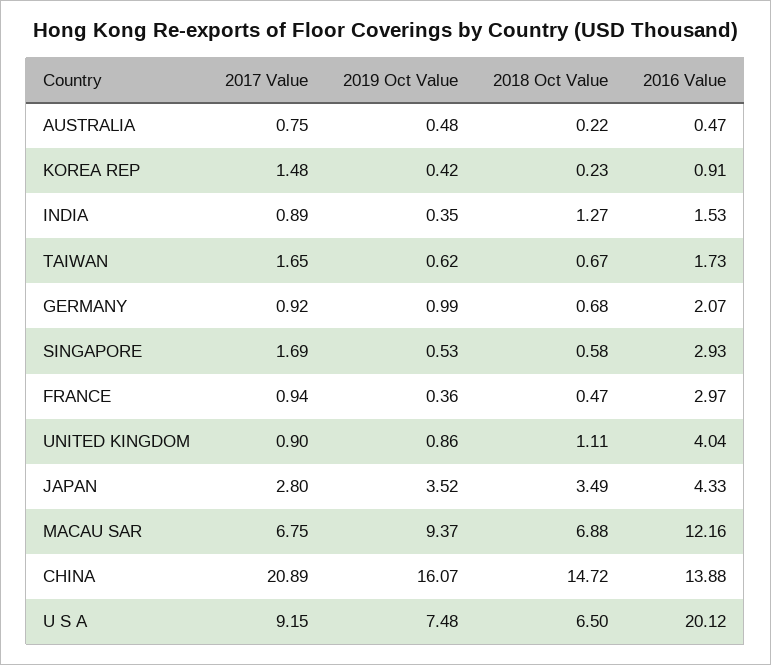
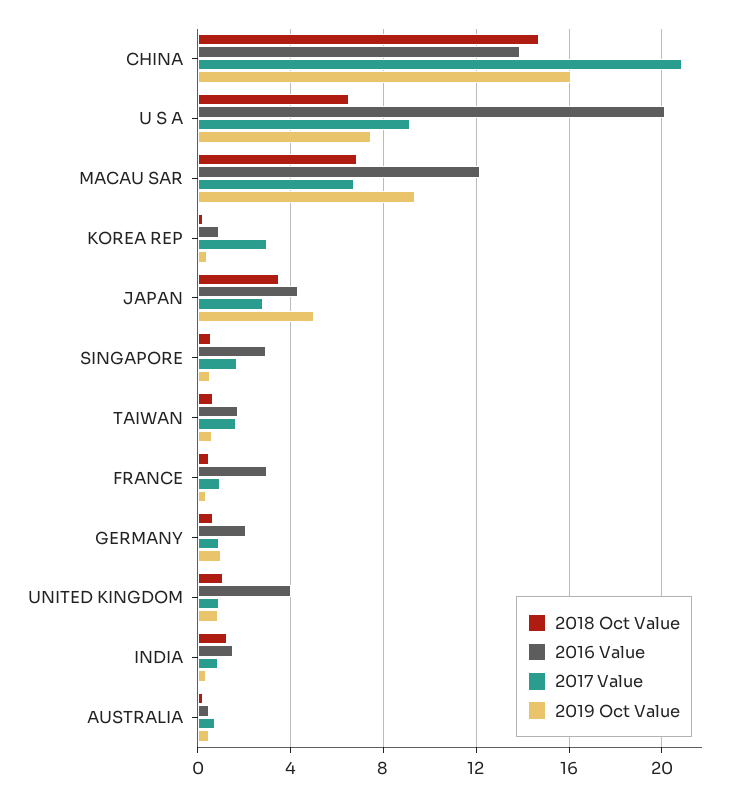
2017 Value, KOREA REP: 1.48 -> 3
2019 Oct Value, JAPAN: 3.52 -> 5

